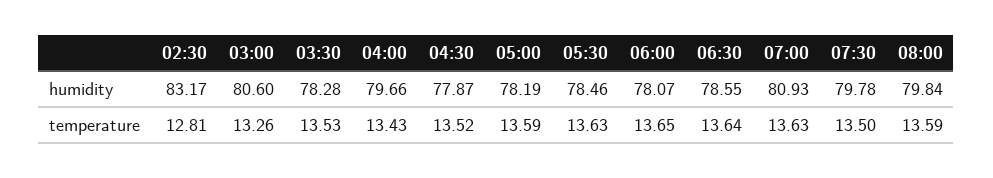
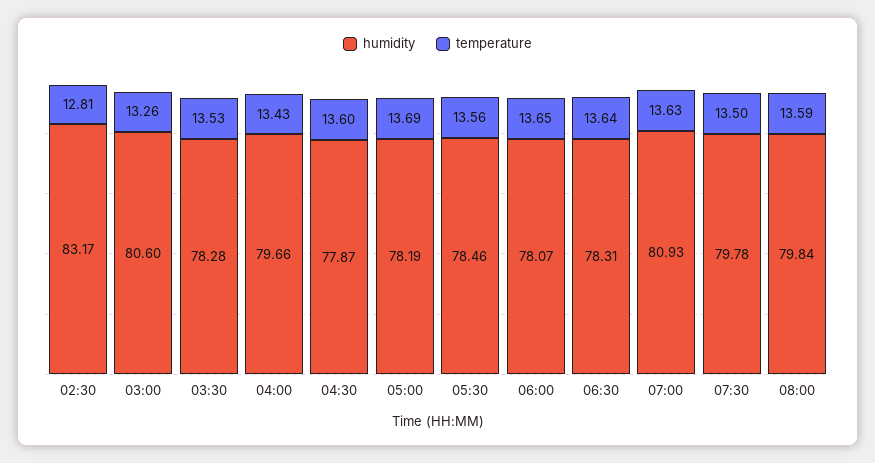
humidity, 06:30: 78.55 -> 78.31
temperature, 04:30: 13.52 -> 13.6
temperature, 05:00: 13.59 -> 13.69
temperature, 05:30: 13.63 -> 13.56

